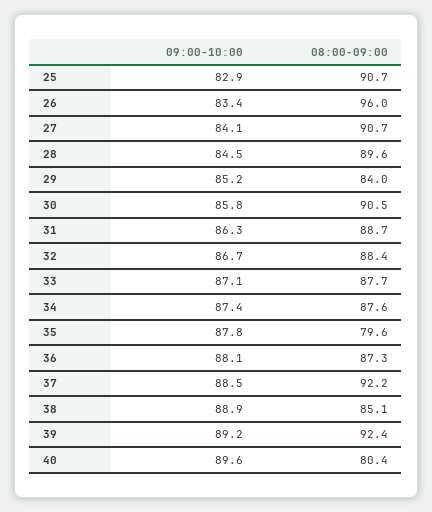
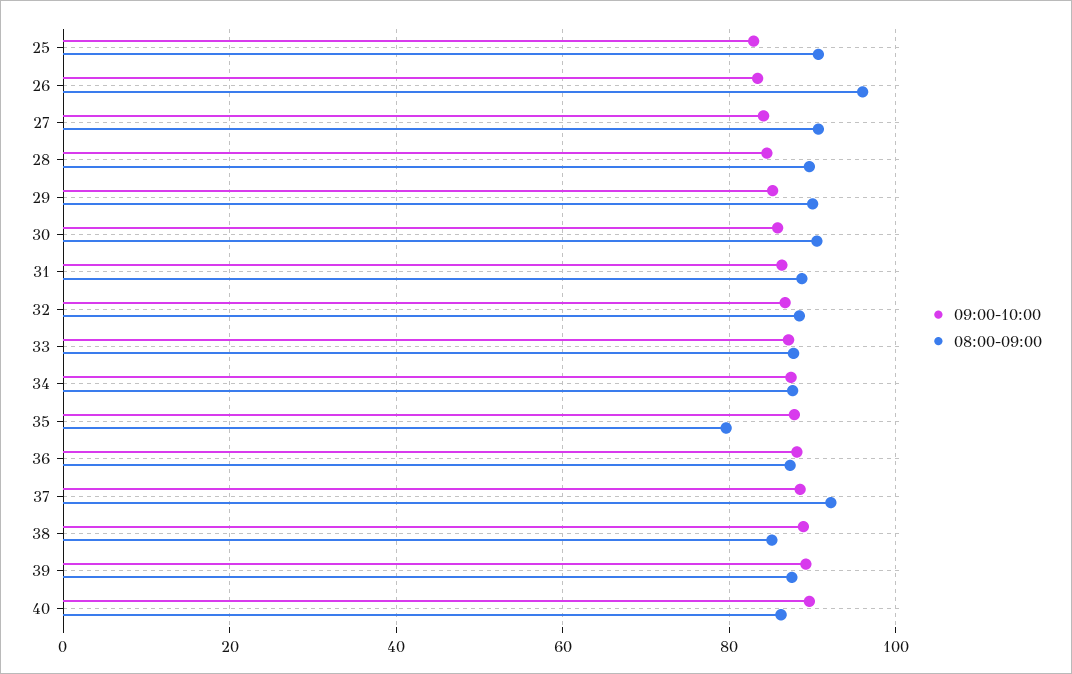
08:00-09:00, 29: 84 -> 90
08:00-09:00, 39: 92.4 -> 88
08:00-09:00, 40: 80.4 -> 86

